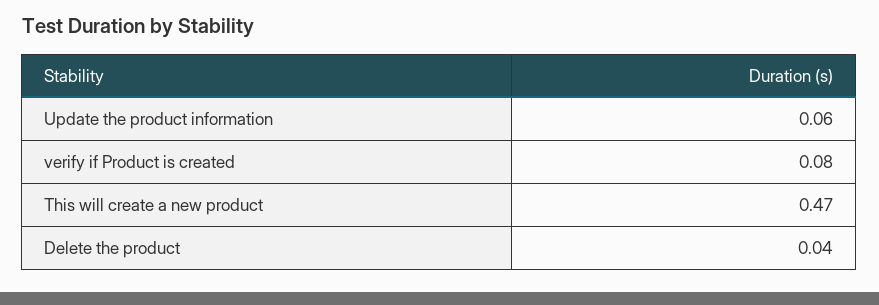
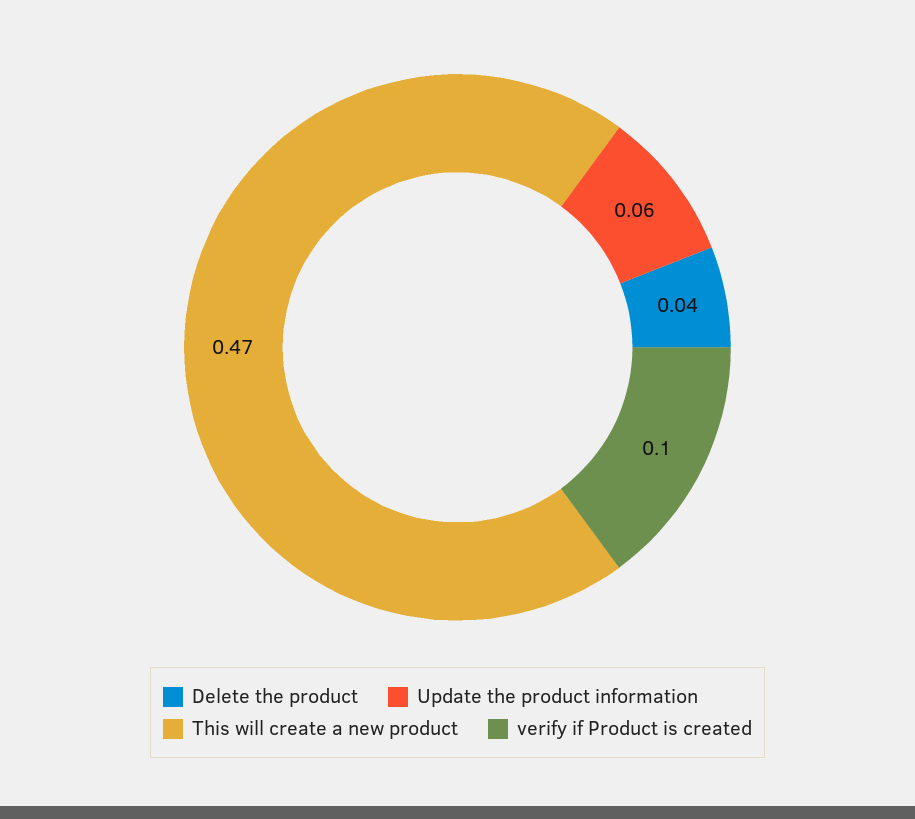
verify if Product is created: 0.08 -> 0.1

